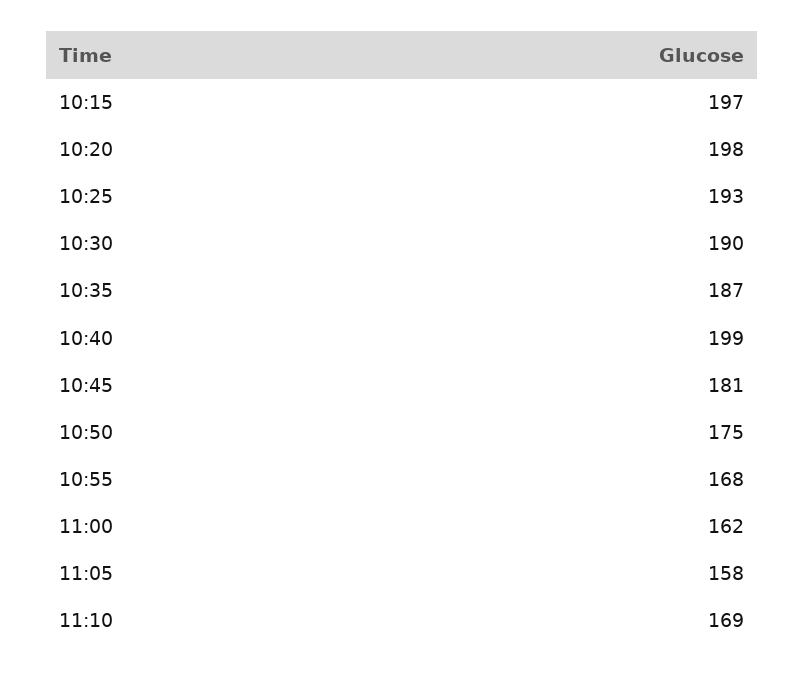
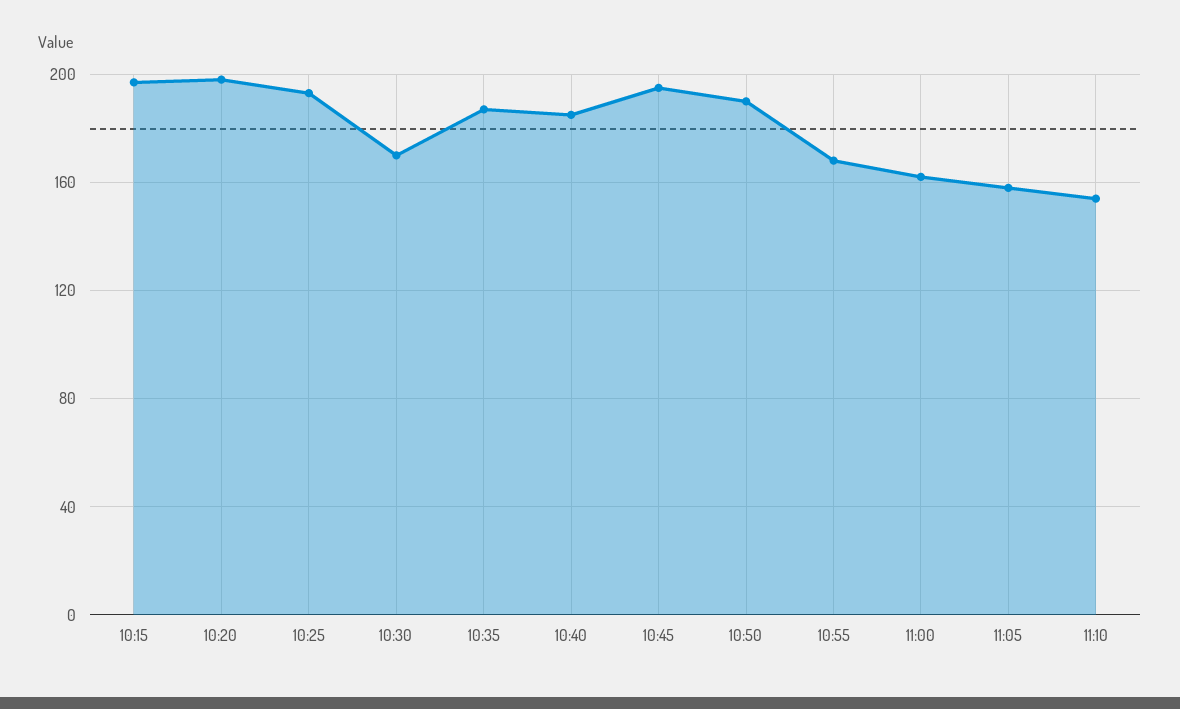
10:30: 190 -> 170
10:40: 199 -> 185
10:45: 181 -> 195
10:50: 175 -> 190
11:10: 169 -> 155

